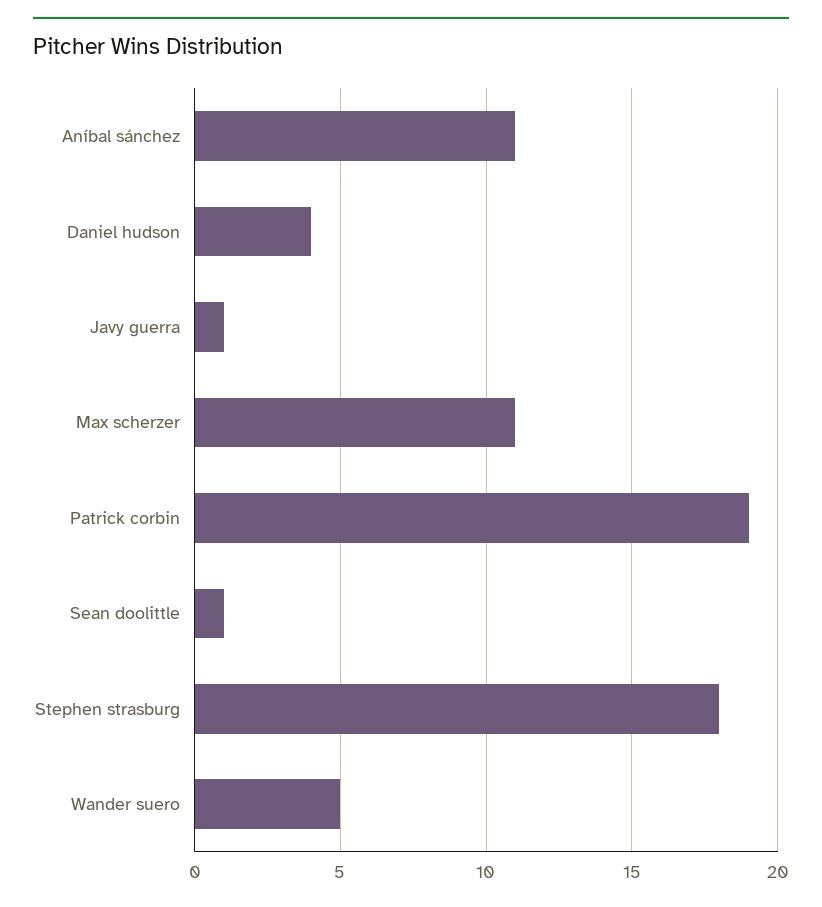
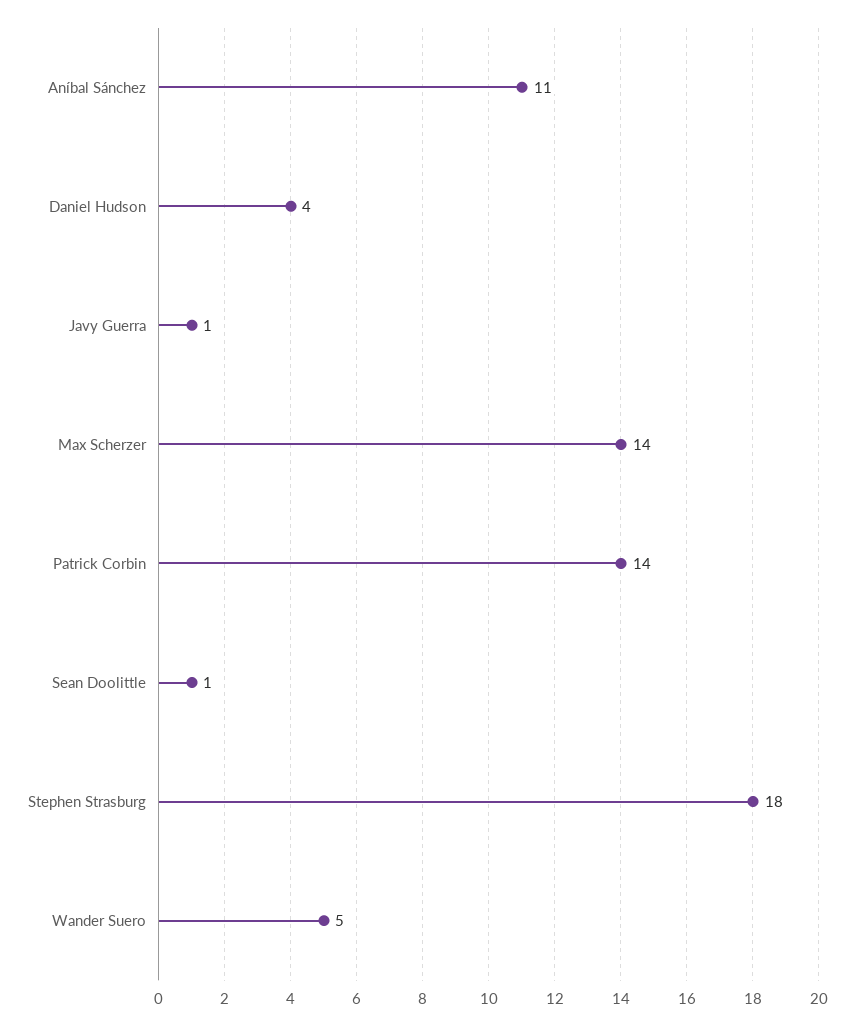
Max scherzer: 11 -> 14
Patrick corbin: 19 -> 14

